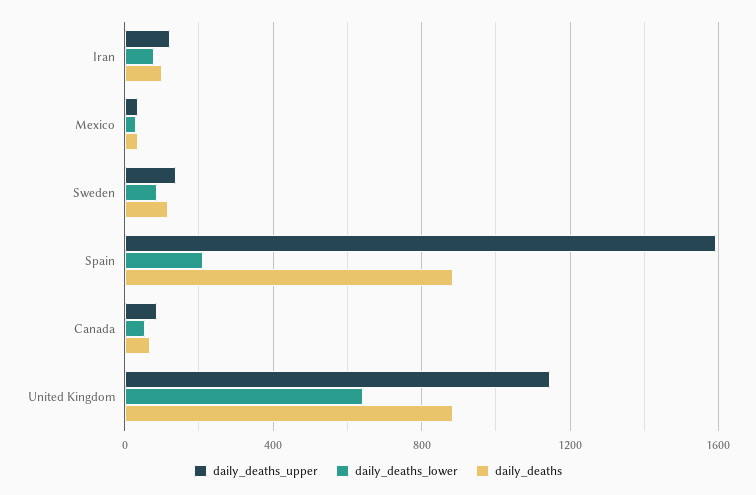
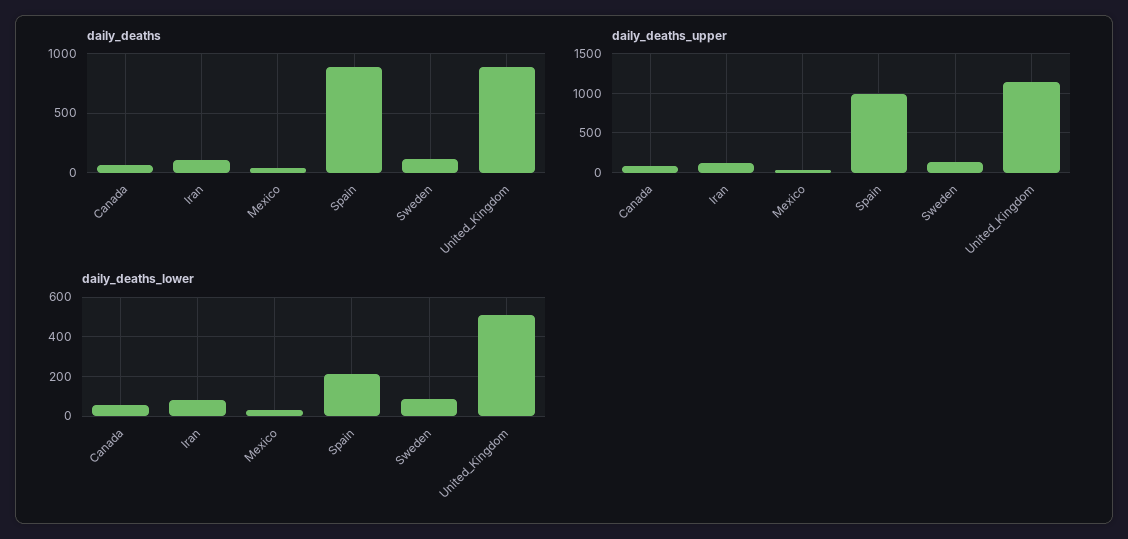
daily_deaths_upper, Spain: 1600 -> 1000
daily_deaths_lower, United Kingdom: 650 -> 500

